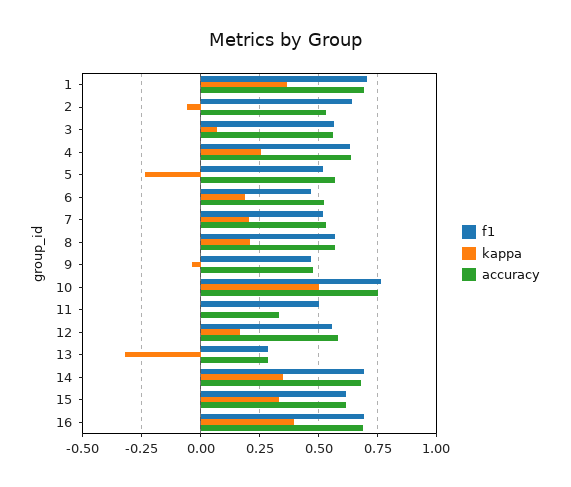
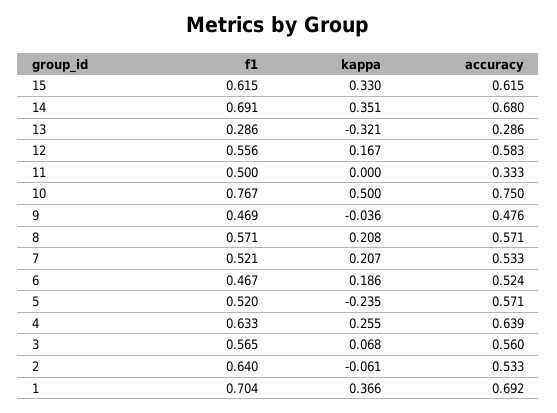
f1, 16: 0.7 -> none
kappa, 16: 0.4 -> none
accuracy, 16: 0.7 -> none

